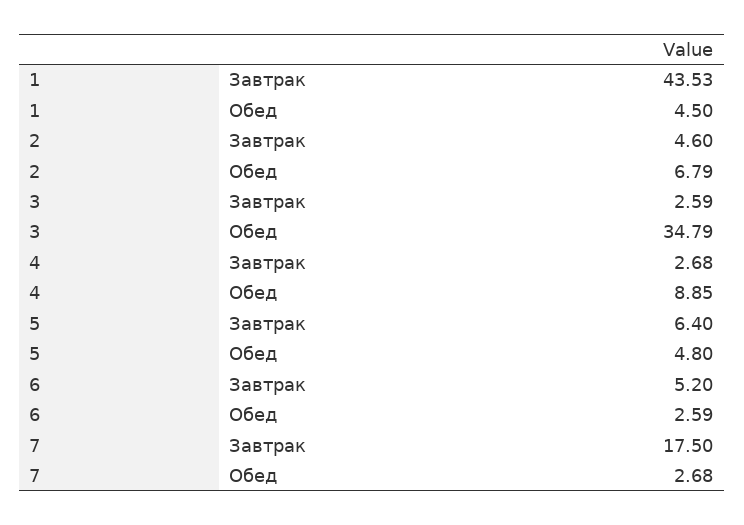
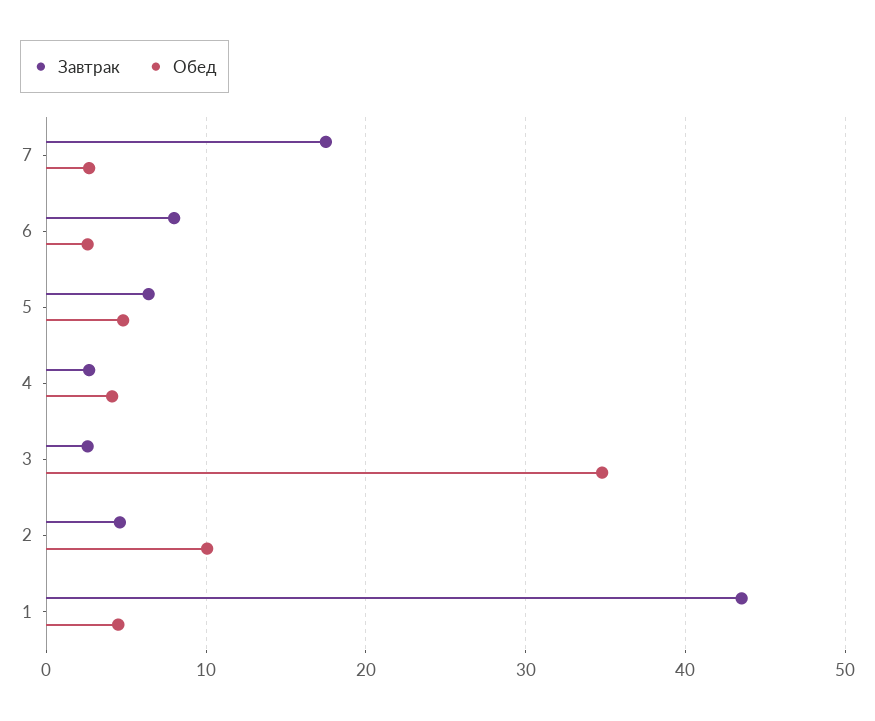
Обед, 2: 6.79 -> 10
Обед, 4: 8.85 -> 4
Завтрак, 6: 5.2 -> 8

